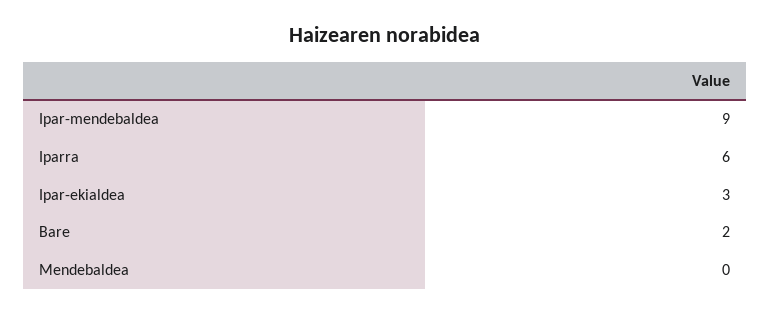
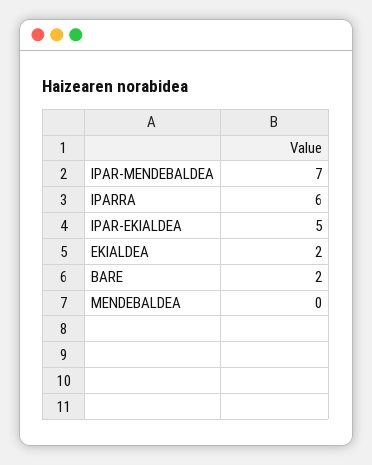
Ipar-mendebaldea: 9 -> 7
Ipar-ekialdea: 3 -> 5
EKIALDEA: none -> 2

